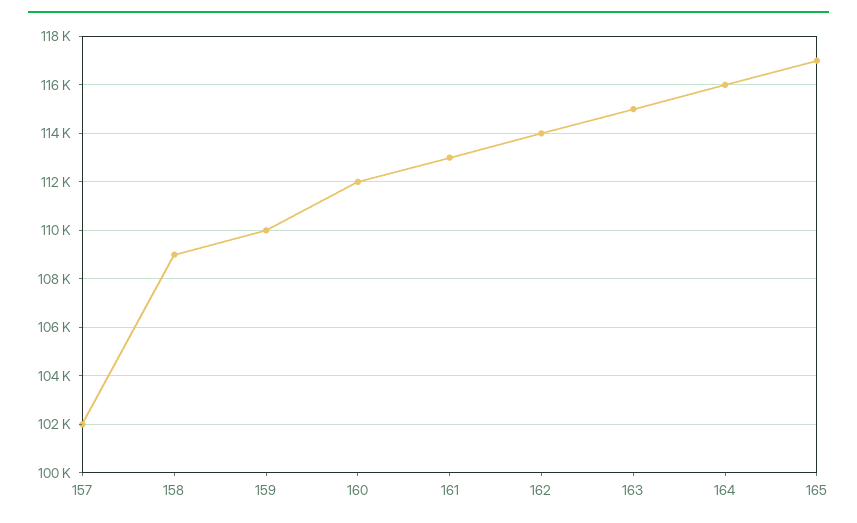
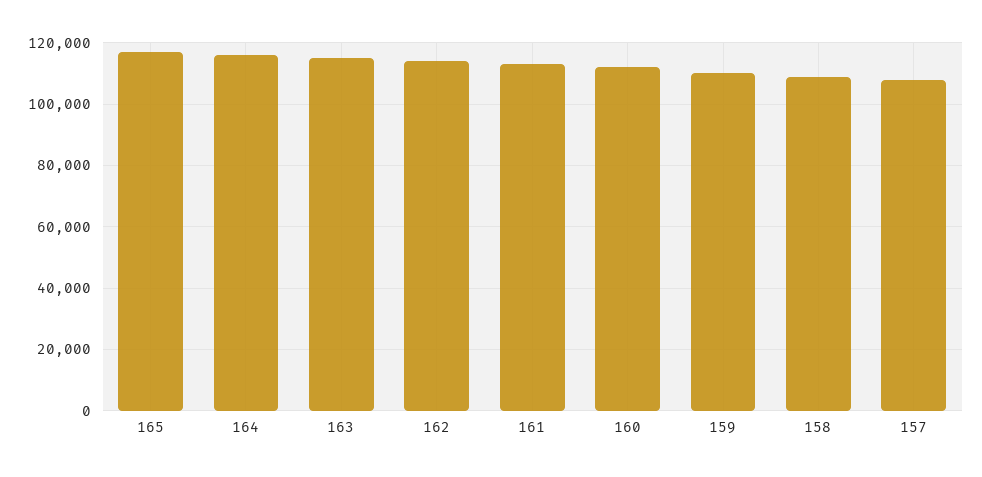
157: 102000 -> 108000

